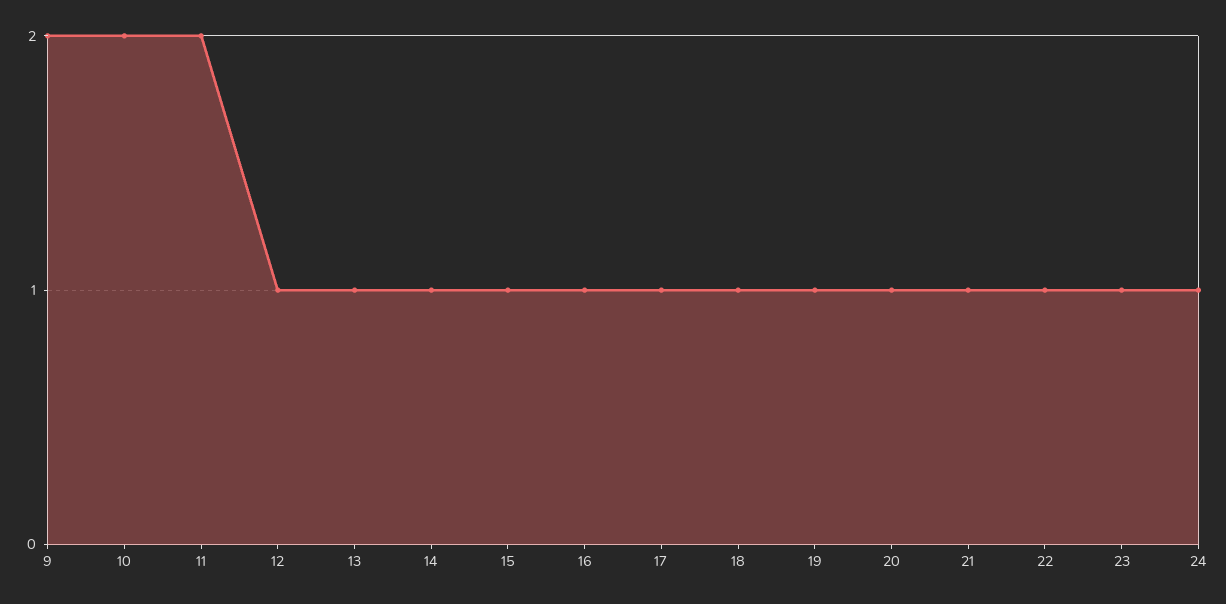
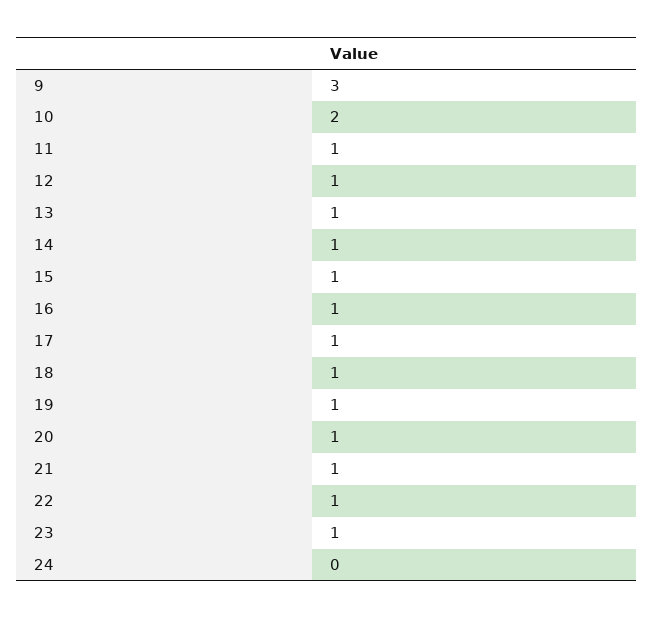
9: 2 -> 3
11: 2 -> 1
24: 1 -> 0

